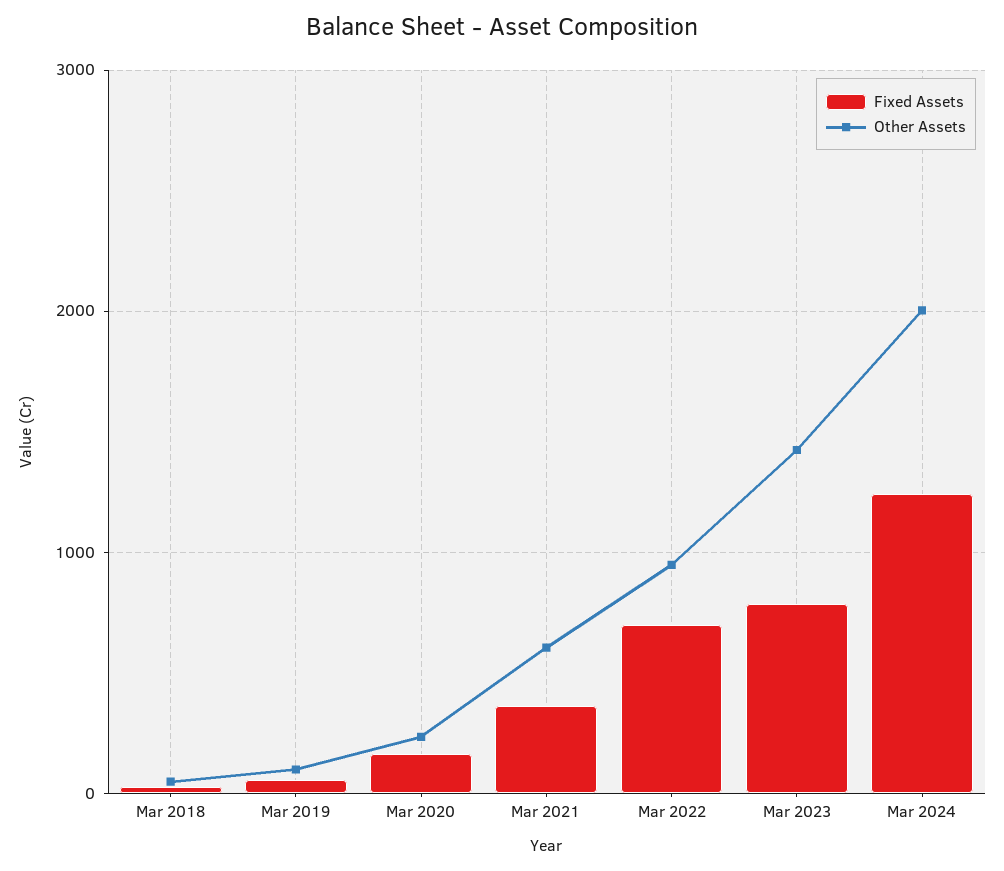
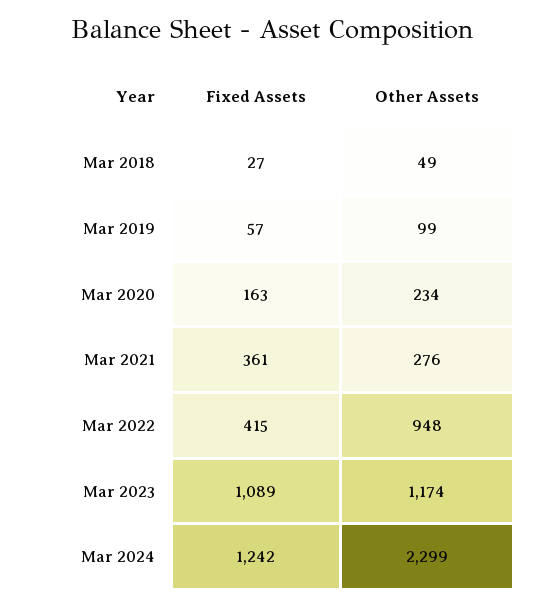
Other Assets, Mar 2021: 600 -> 276
Fixed Assets, Mar 2022: 700 -> 415
Fixed Assets, Mar 2023: 800 -> 1089
Other Assets, Mar 2023: 1400 -> 1174
Other Assets, Mar 2024: 2000 -> 2299

